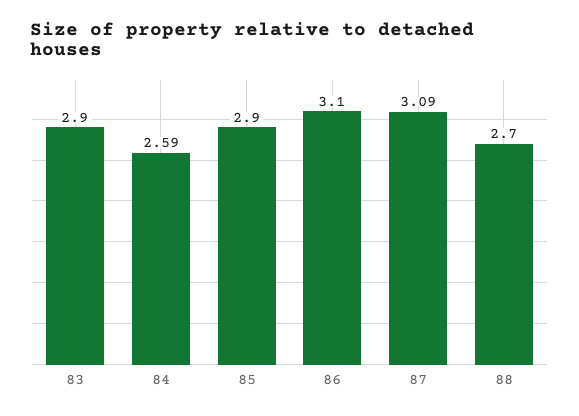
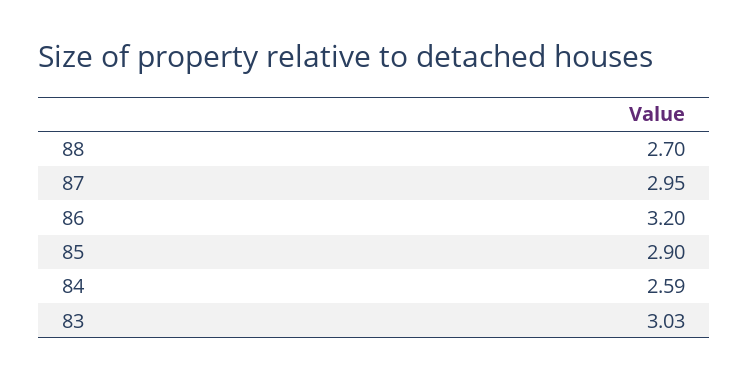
83: 2.9 -> 3.03
86: 3.1 -> 3.2
87: 3.09 -> 2.95

